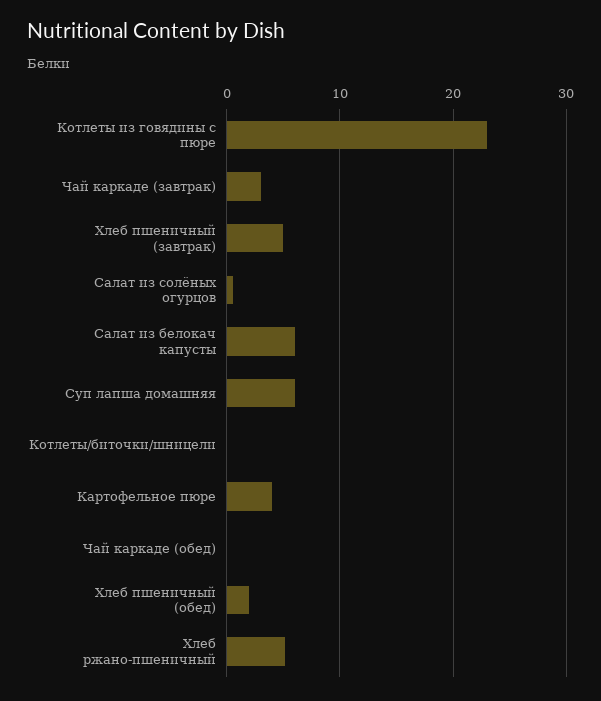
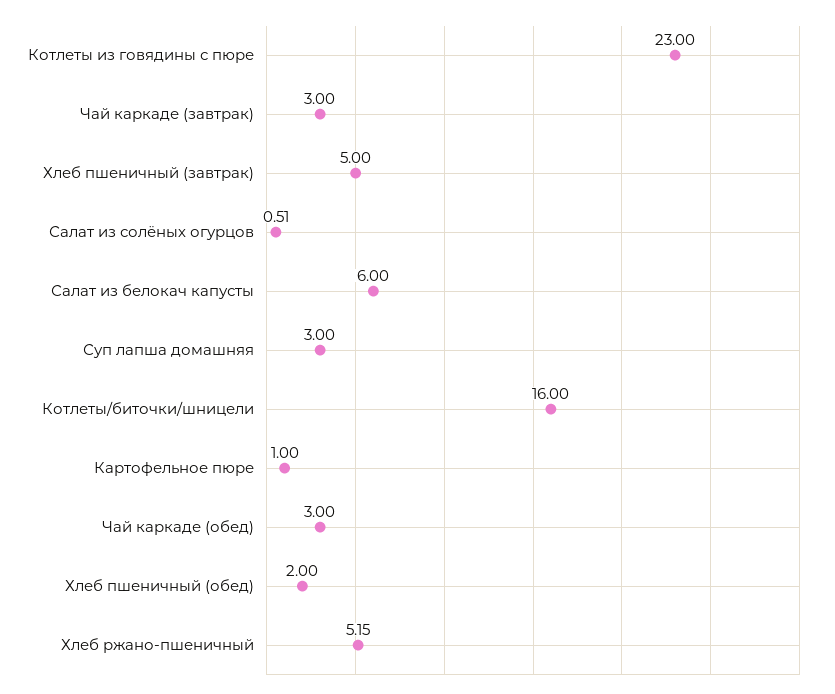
Суп лапша домашняя: 6 -> 3
Котлеты/биточки/шницели: 0 -> 16
Картофельное пюре: 4 -> 1
Чай каркаде (обед): 0 -> 3

